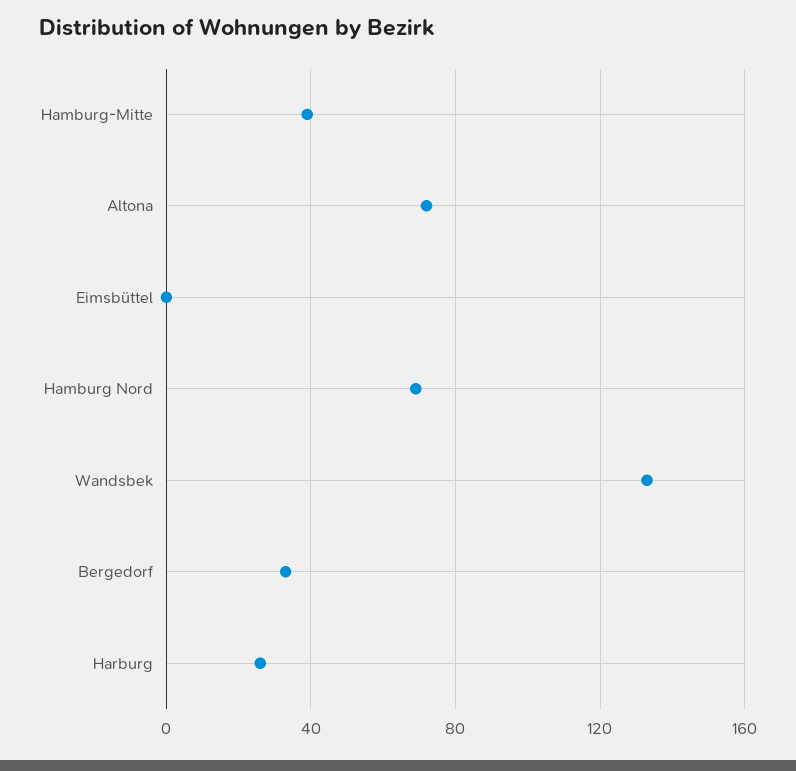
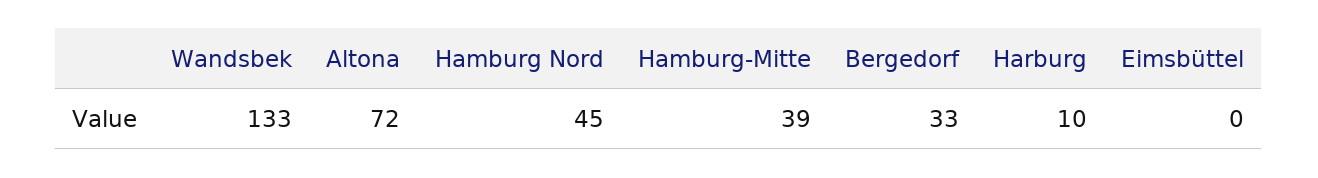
Hamburg Nord: 70 -> 45
Harburg: 25 -> 10

